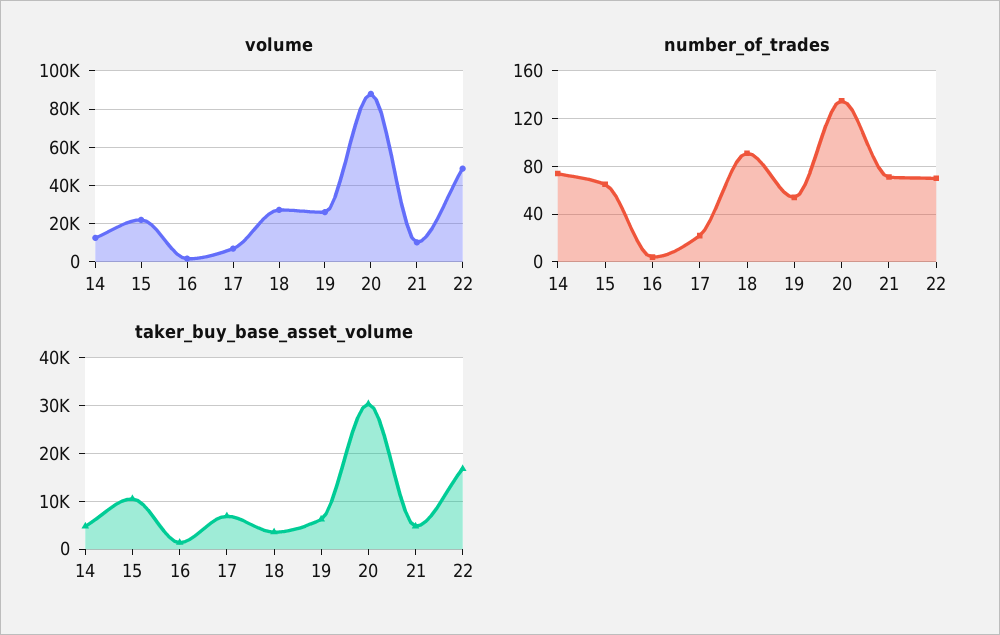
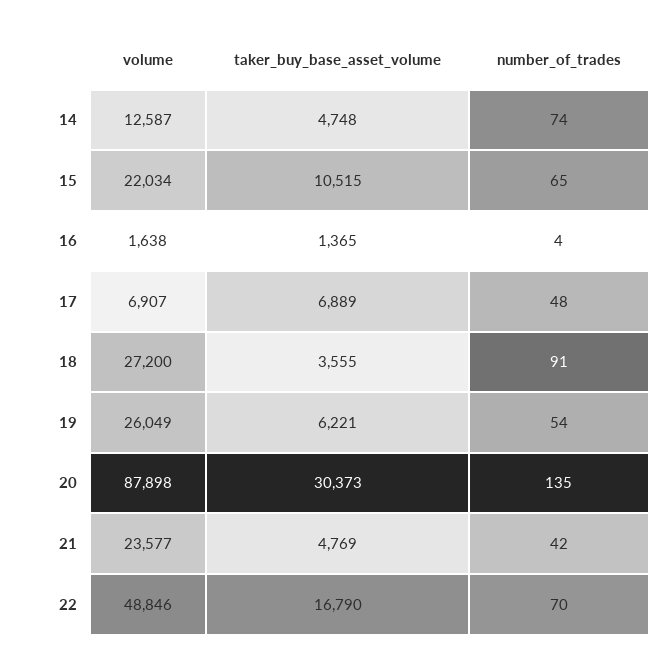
volume, 21: 10000 -> 23577
number_of_trades, 17: 20 -> 48
number_of_trades, 21: 70 -> 42

